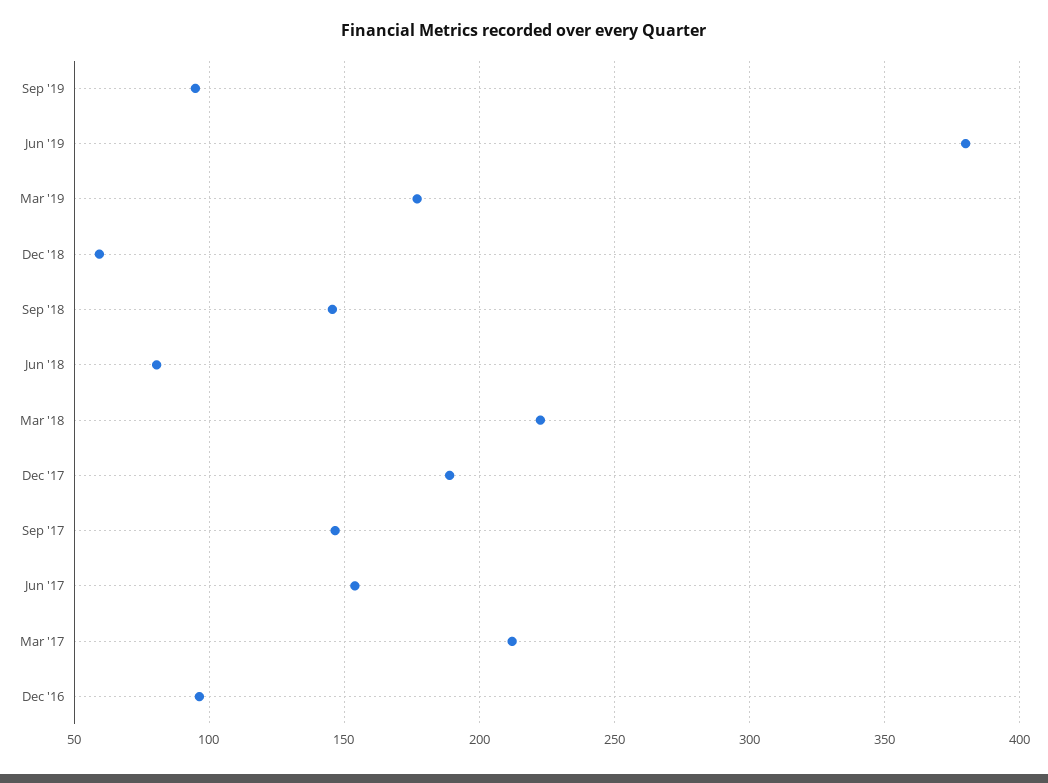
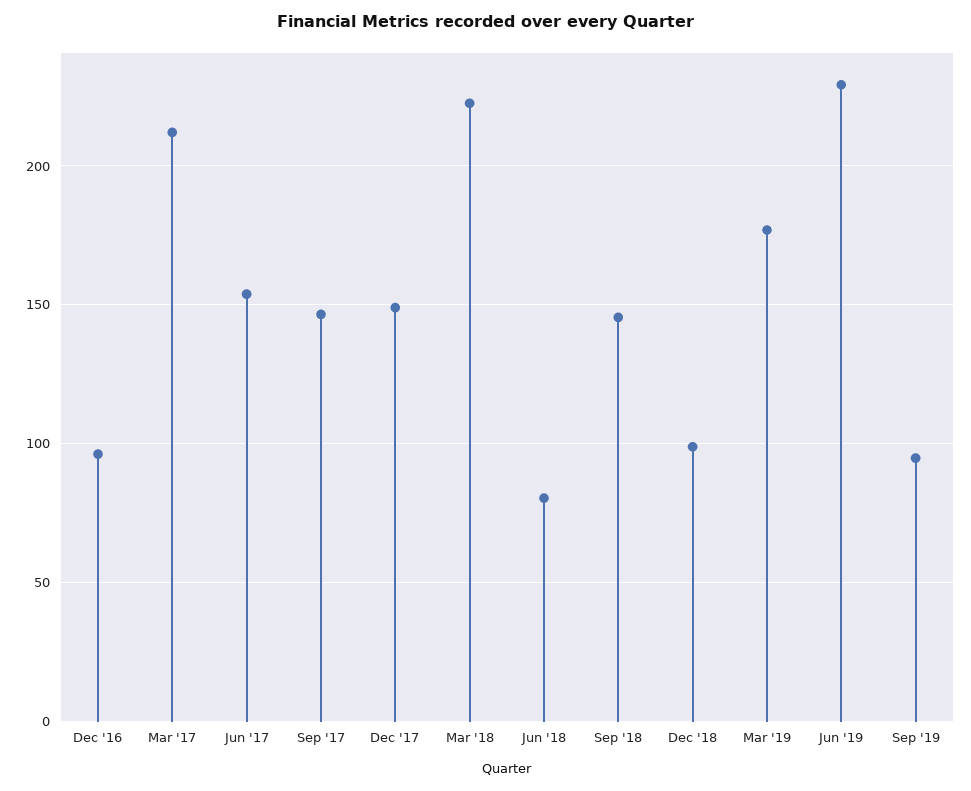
Jun '19: 380 -> 230
Dec '18: 60 -> 100
Dec '17: 190 -> 150

